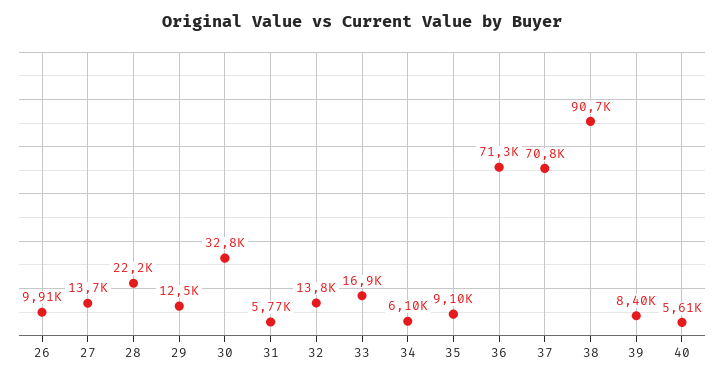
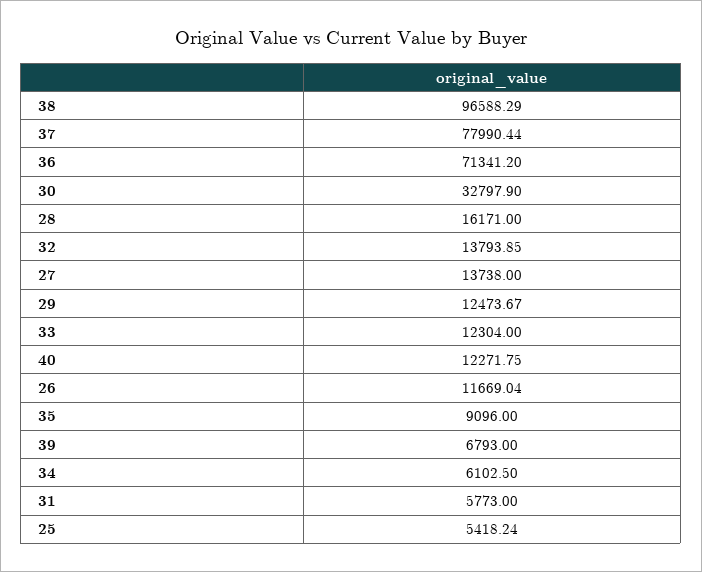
26: 9910 -> 11669.04
28: 22200 -> 16171
33: 16900 -> 12304
37: 70800 -> 77990.44
38: 90700 -> 96588.29
39: 8400 -> 6793
40: 5610 -> 12271.75
25: none -> 5418.24

